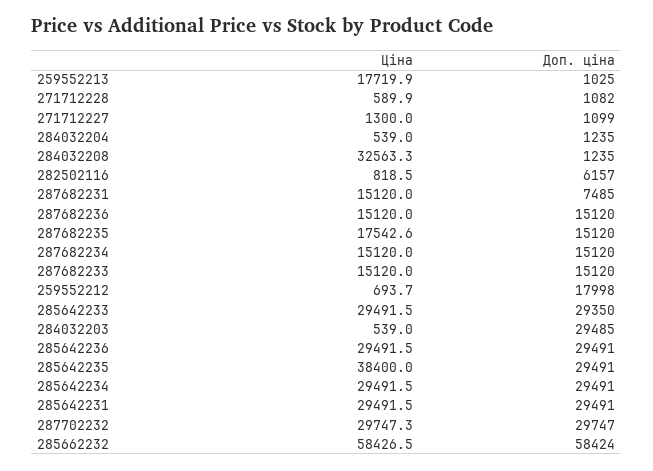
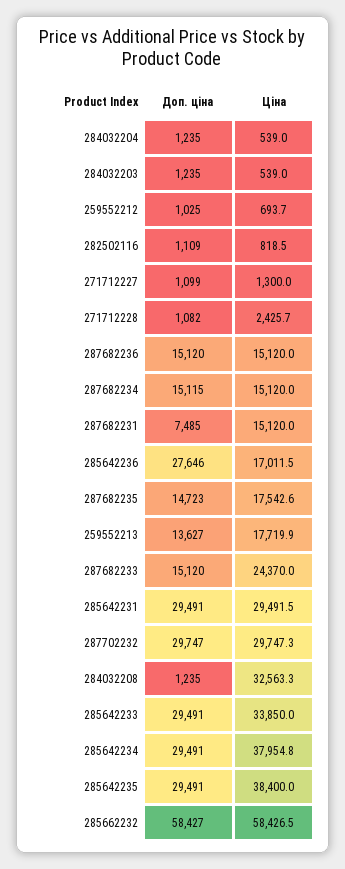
Доп. ціна, 259552213: 1025 -> 13627
Ціна, 271712228: 589.9 -> 2425.7
Доп. ціна, 282502116: 6157 -> 1109
Доп. ціна, 287682235: 15120 -> 14723
Доп. ціна, 287682234: 15120 -> 15115
Ціна, 287682233: 15120 -> 24370
Доп. ціна, 259552212: 17998 -> 1025
Ціна, 285642233: 29491.5 -> 33850
Доп. ціна, 285642233: 29350 -> 29491
Доп. ціна, 284032203: 29485 -> 1235
Ціна, 285642236: 29491.5 -> 17011.5
Доп. ціна, 285642236: 29491 -> 27646
Ціна, 285642234: 29491.5 -> 37954.8
Доп. ціна, 285662232: 58424 -> 58427

